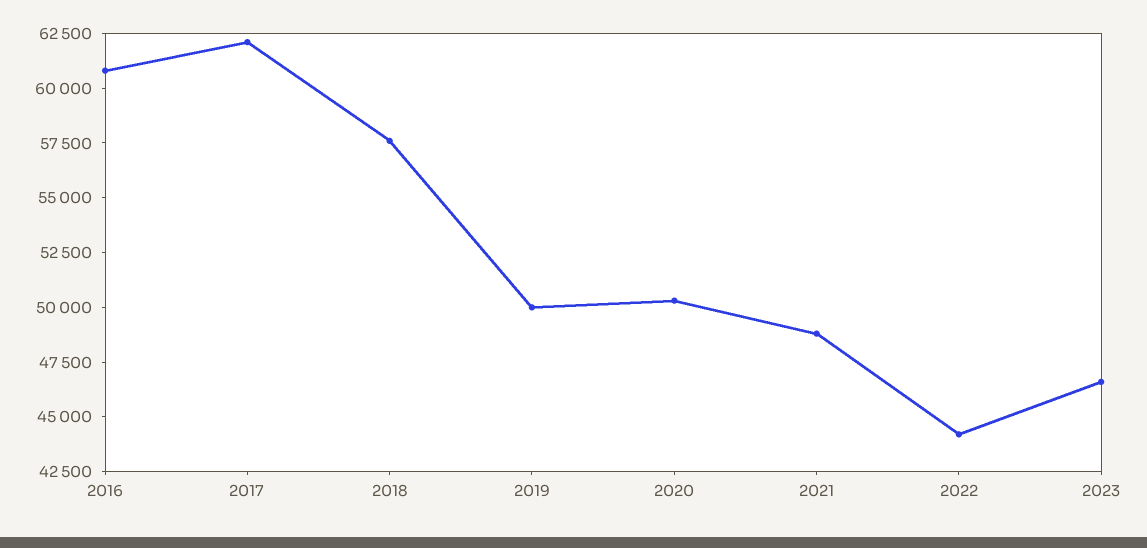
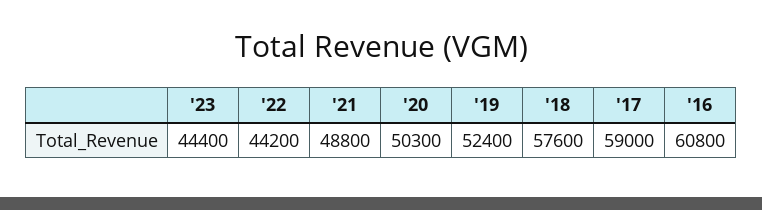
2017: 62000 -> 59000
2019: 50000 -> 52400
2023: 46500 -> 44400

